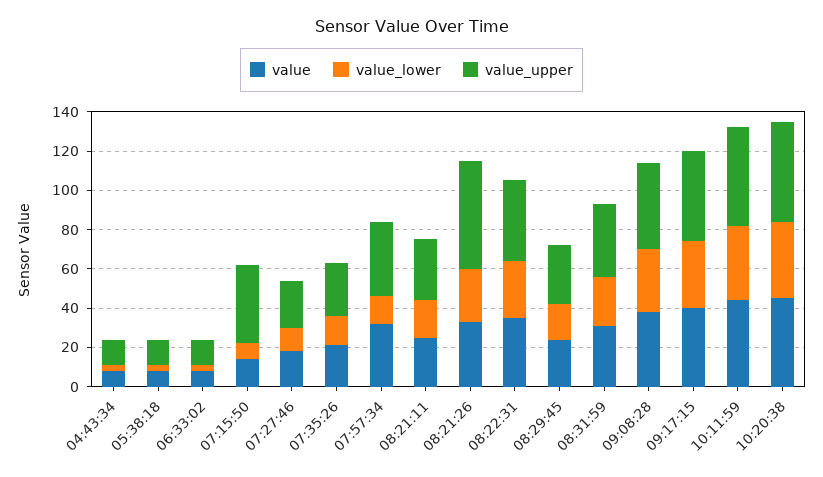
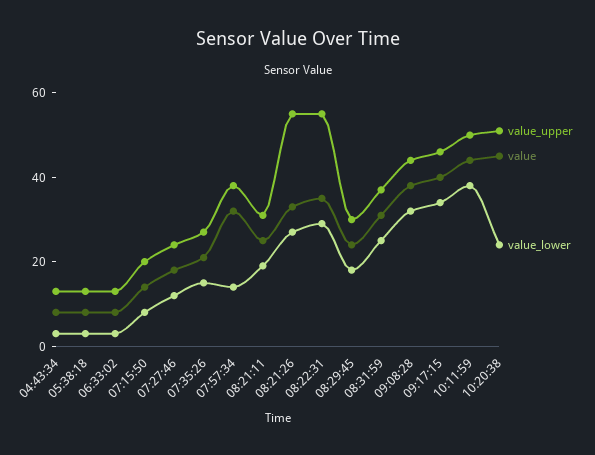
value_upper, 07:15:50: 40 -> 20
value_upper, 08:22:31: 40 -> 55
value_lower, 10:20:38: 40 -> 25

